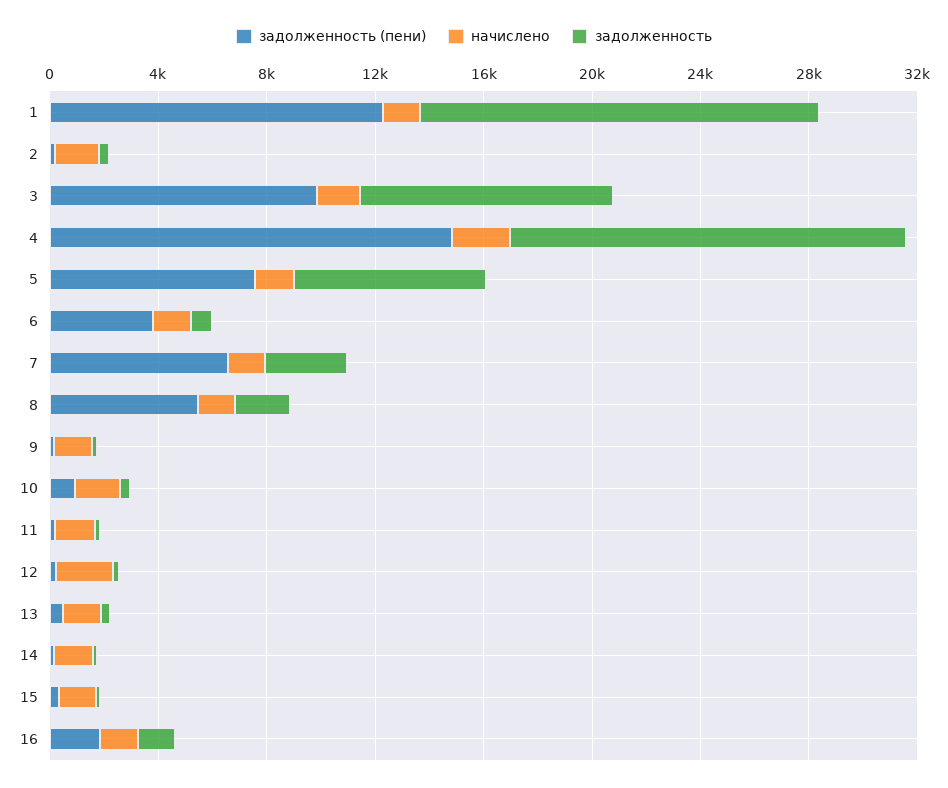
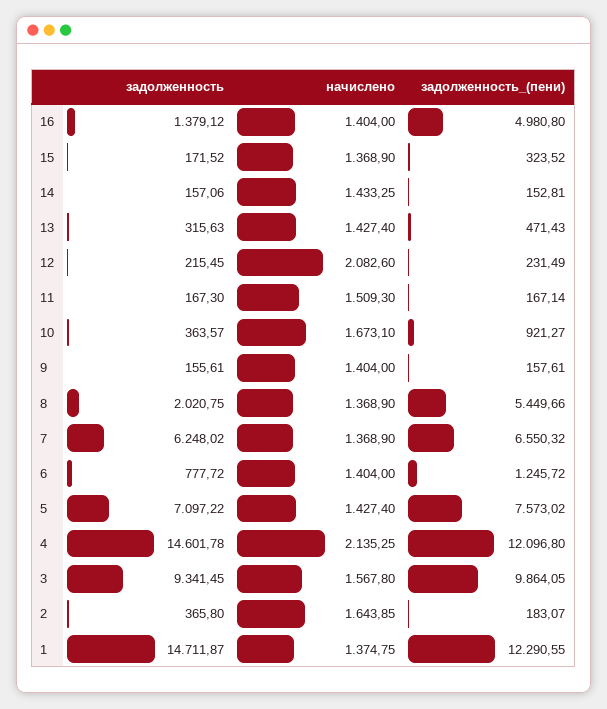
задолженность (пени), 4: 15000 -> 12096.8
задолженность (пени), 6: 4000 -> 1245.72
задолженность, 7: 3000 -> 6248.02
задолженность (пени), 16: 2000 -> 4980.8

